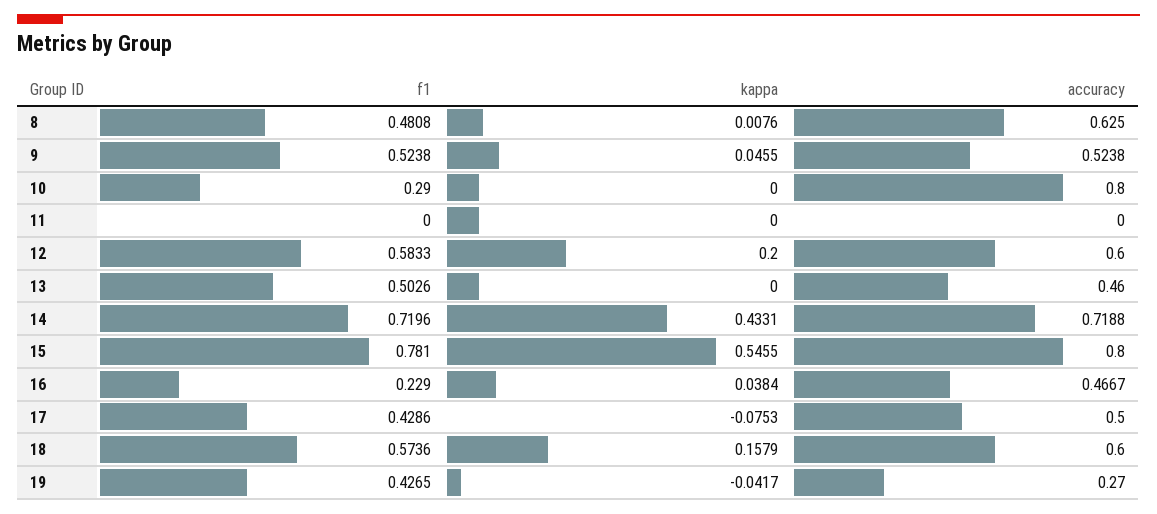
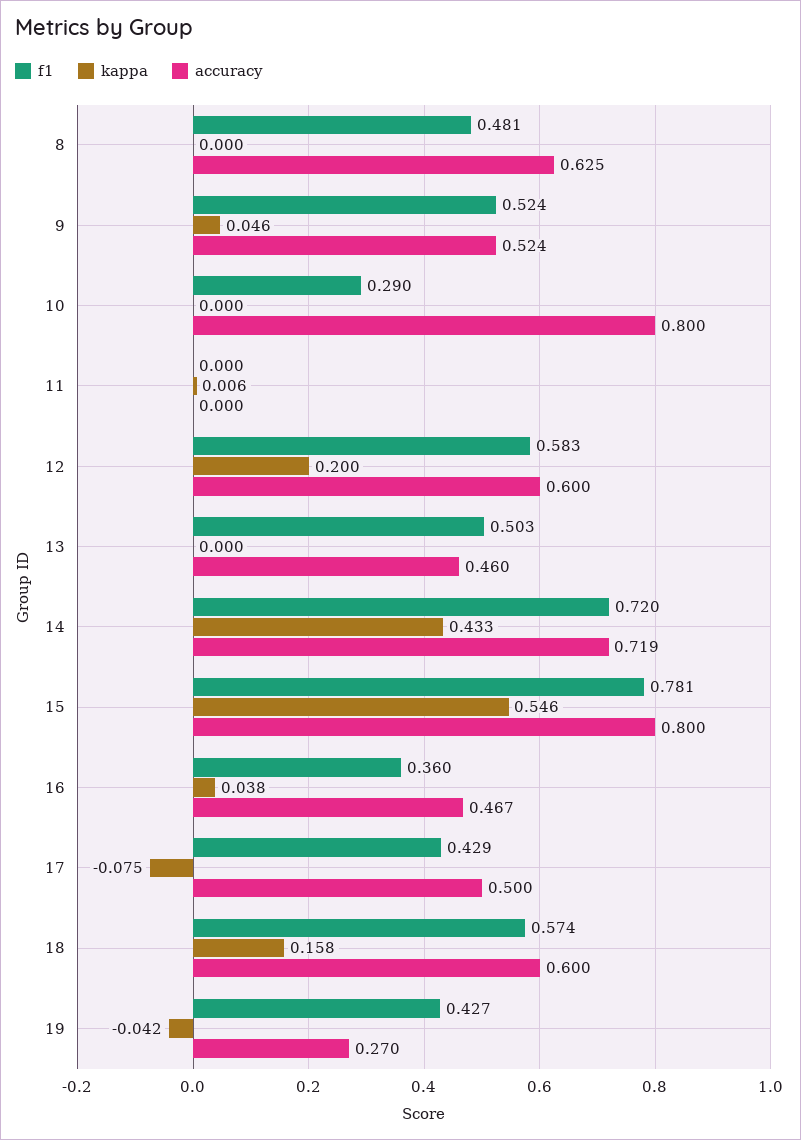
kappa, 8: 0.0076 -> 0
kappa, 11: 0 -> 0.006
f1, 16: 0.229 -> 0.36

